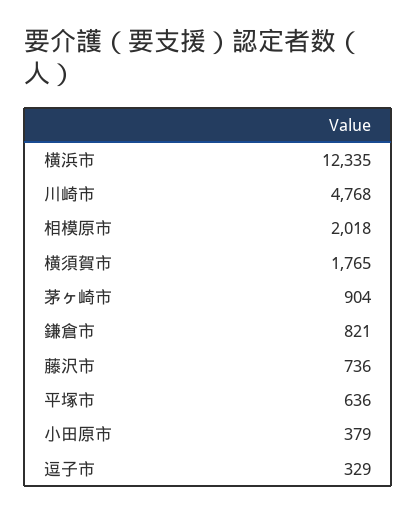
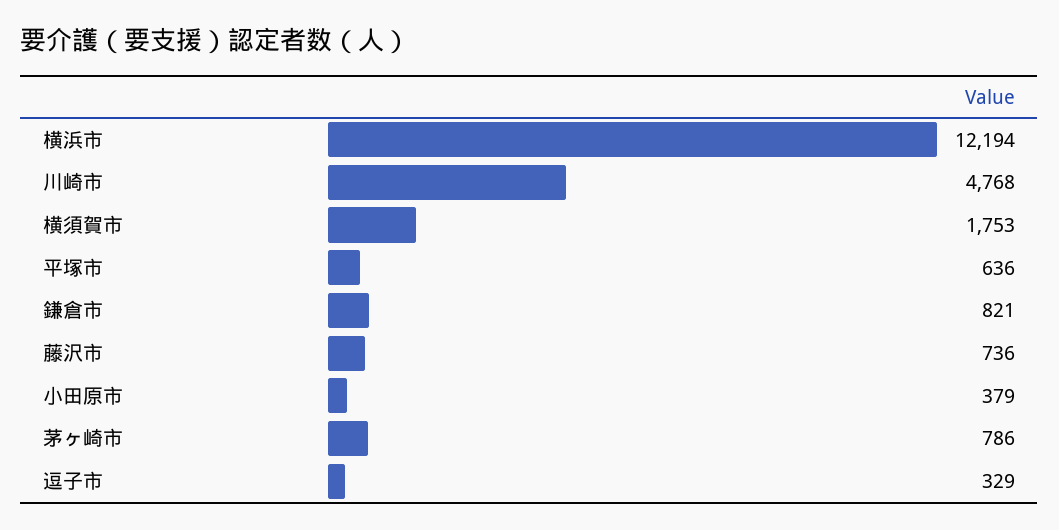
横浜市: 12335 -> 12194
相模原市: 2018 -> none
横須賀市: 1765 -> 1753
茅ヶ崎市: 904 -> 786

